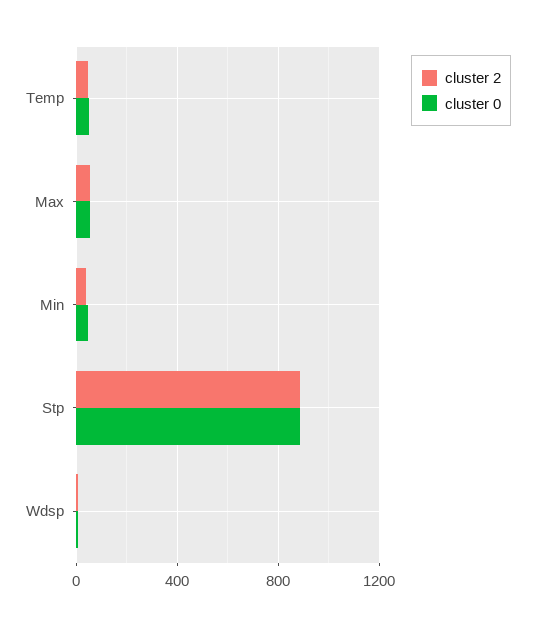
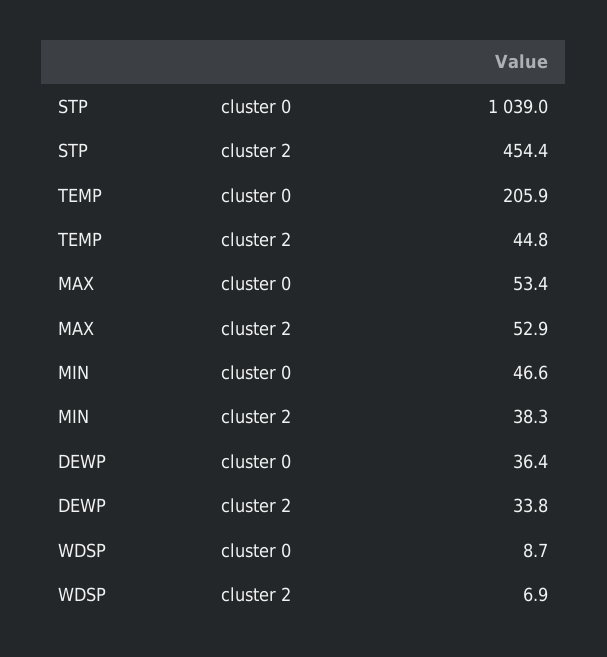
cluster 0, Temp: 50 -> 205.9
cluster 2, Stp: 900 -> 454.4
cluster 0, Stp: 900 -> 1039
cluster 0, DEWP: none -> 36.4
cluster 2, DEWP: none -> 33.8

